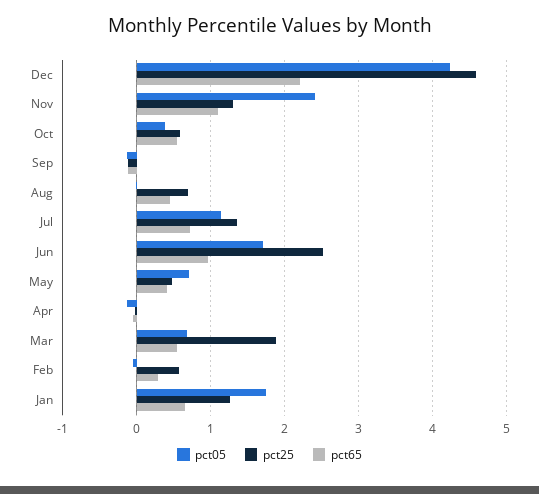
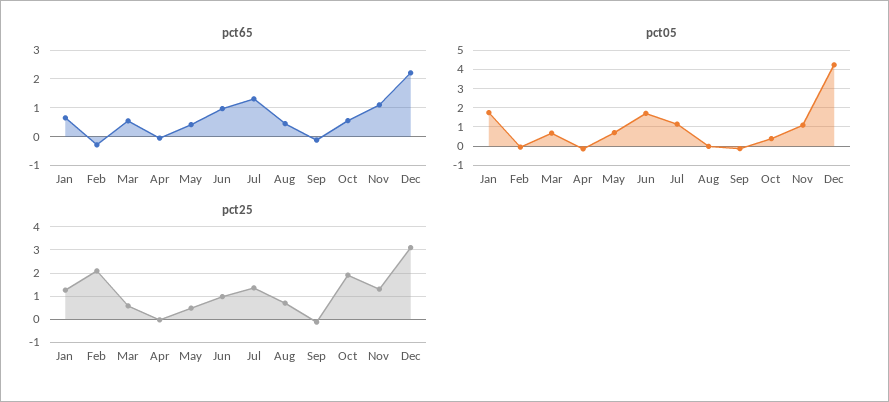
pct25, Dec: 4.6 -> 3
pct05, Nov: 2.4 -> 1
pct25, Oct: 0.6 -> 2
pct65, Jul: 0.7 -> 1.25
pct25, Jun: 2.5 -> 1
pct25, Mar: 1.9 -> 0.5
pct25, Feb: 0.6 -> 2
pct65, Feb: 0.3 -> -0.25

